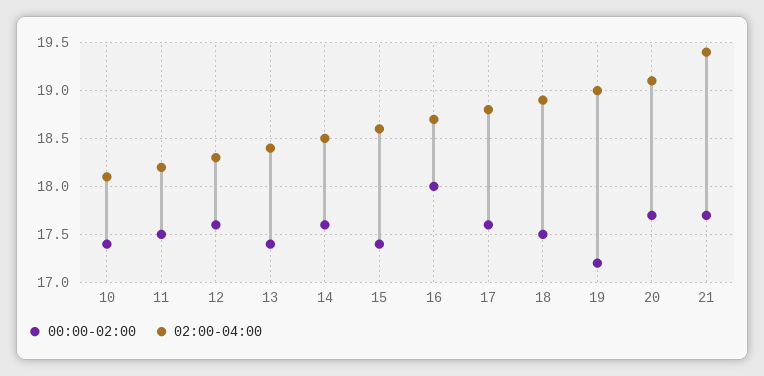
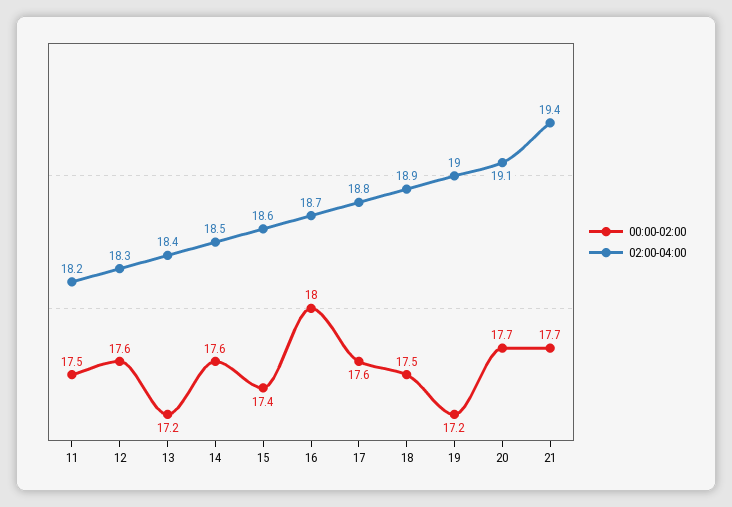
00:00-02:00, 10: 17.4 -> none
02:00-04:00, 10: 18.1 -> none
00:00-02:00, 13: 17.4 -> 17.2

